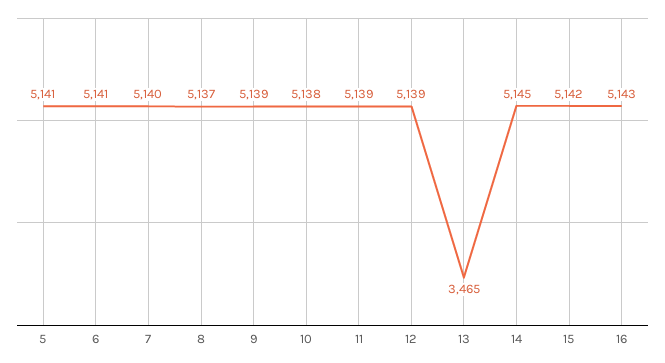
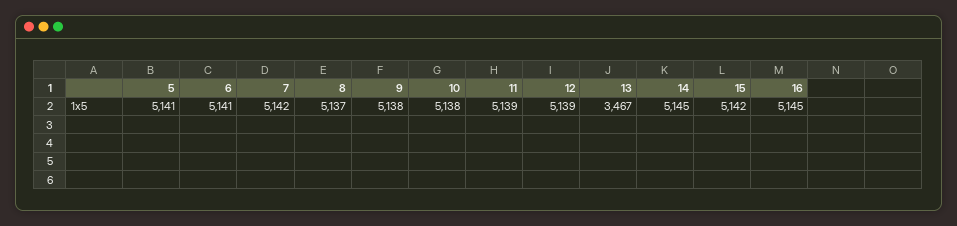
7: 5140 -> 5142
9: 5139 -> 5138
13: 3465 -> 3467
16: 5143 -> 5145

